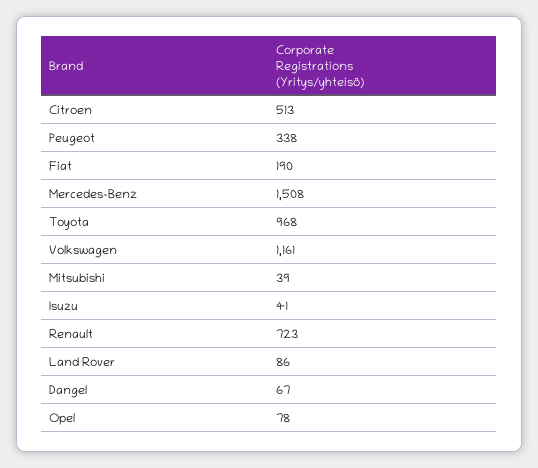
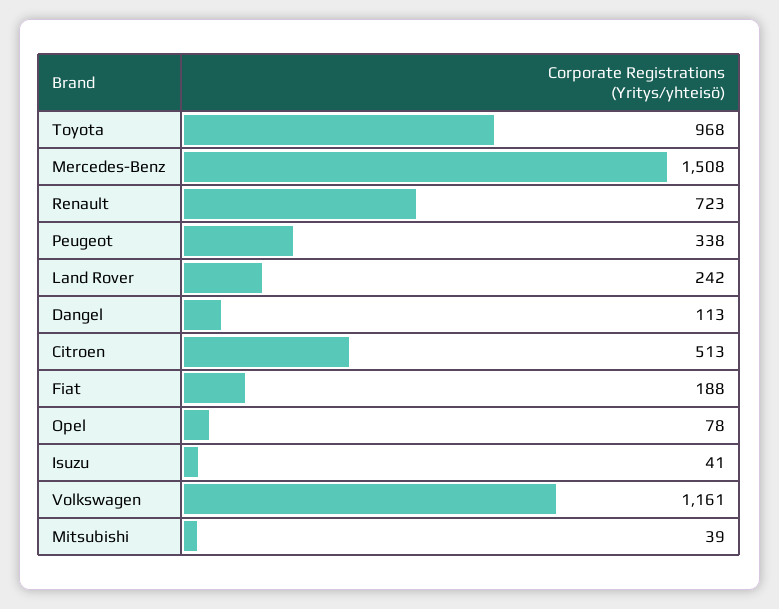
Fiat: 190 -> 188
Land Rover: 86 -> 242
Dangel: 67 -> 113

